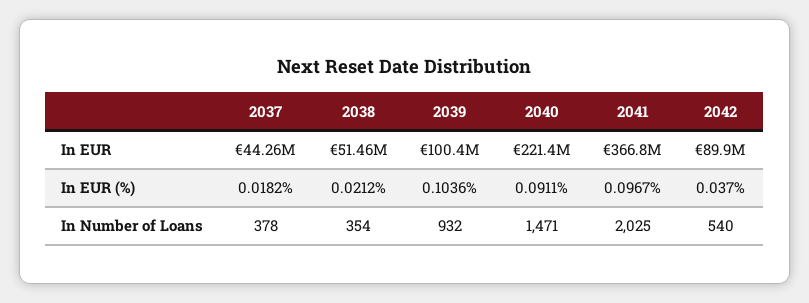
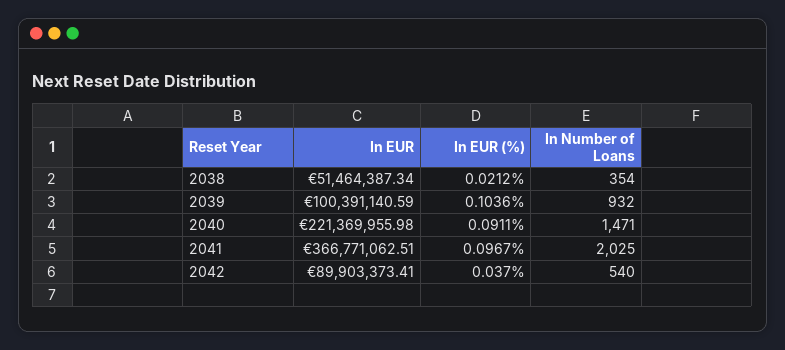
2037, In EUR: 44260000 -> none
2037, In EUR (%): 0.0182 -> none
2037, In Number of Loans: 378 -> none

